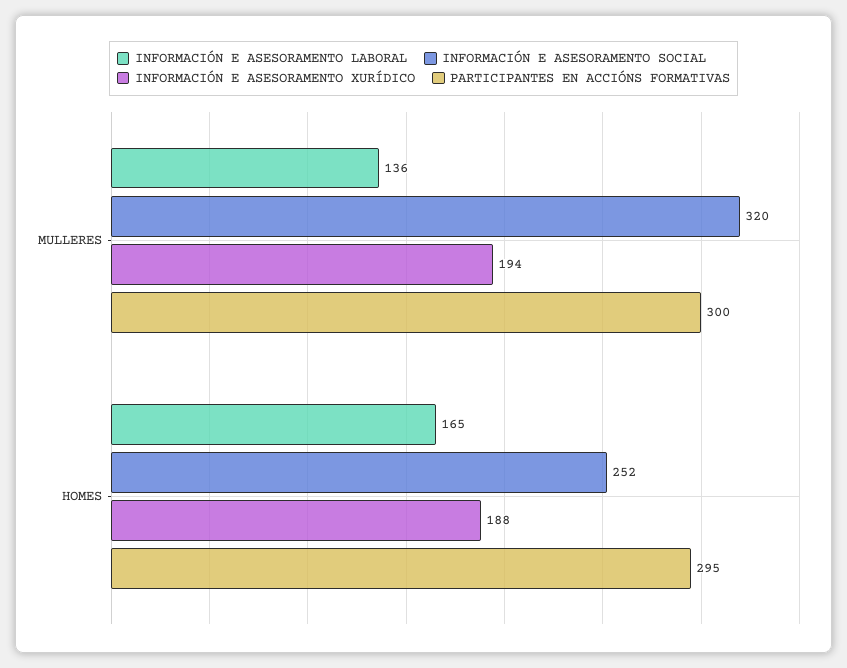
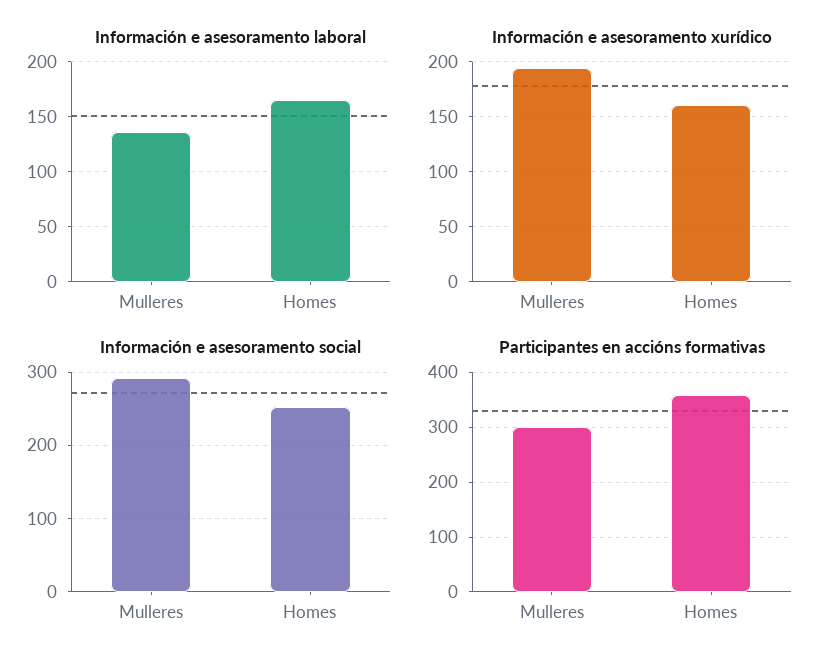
INFORMACIÓN E ASESORAMENTO SOCIAL, MULLERES: 320 -> 290
INFORMACIÓN E ASESORAMENTO XURÍDICO, HOMES: 188 -> 160
PARTICIPANTES EN ACCIÓNS FORMATIVAS, HOMES: 295 -> 360

